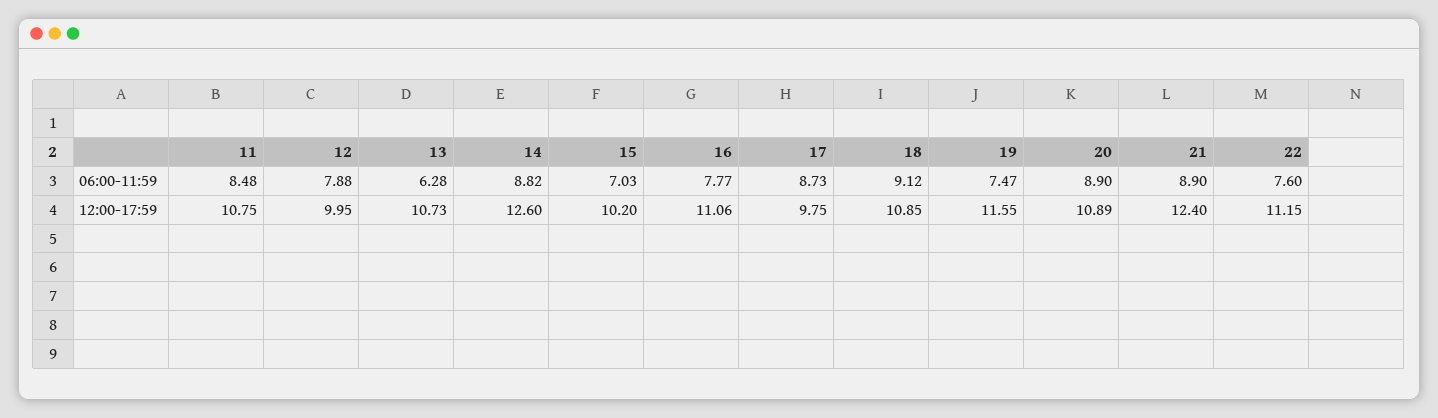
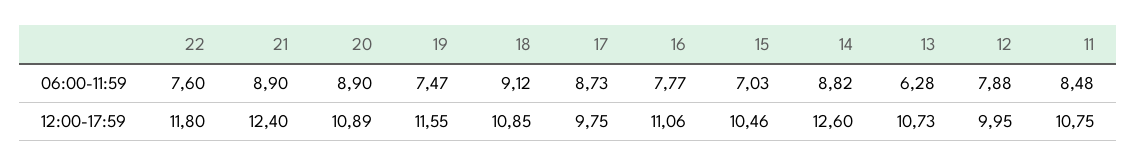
15, 12:00-17:59: 10.2 -> 10.46
22, 12:00-17:59: 11.15 -> 11.8

